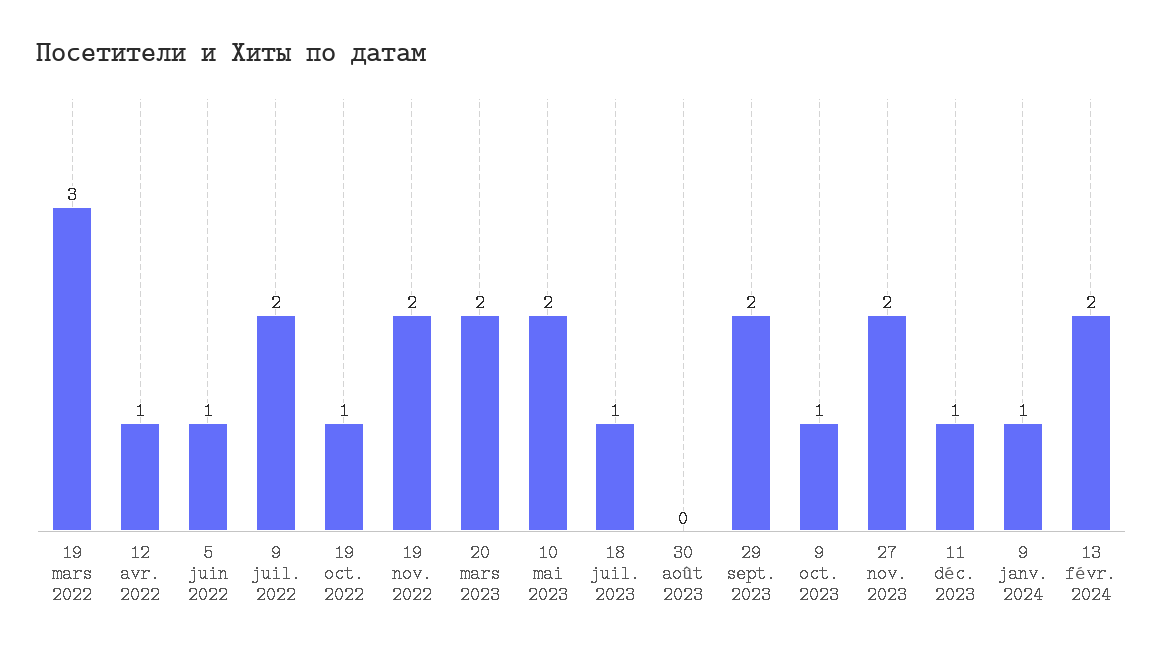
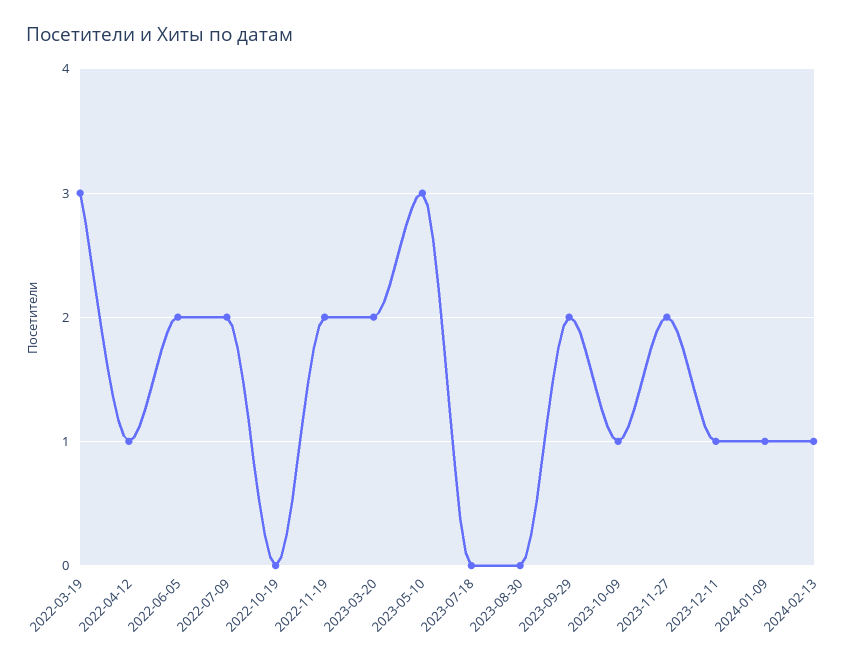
5 juin 2022: 1 -> 2
19 oct. 2022: 1 -> 0
10 mai 2023: 2 -> 3
18 juil. 2023: 1 -> 0
13 févr. 2024: 2 -> 1

